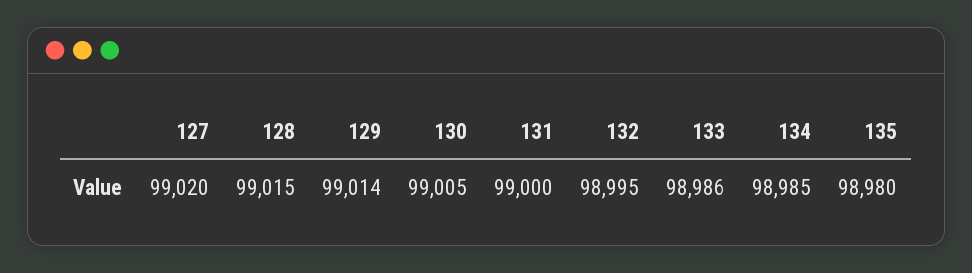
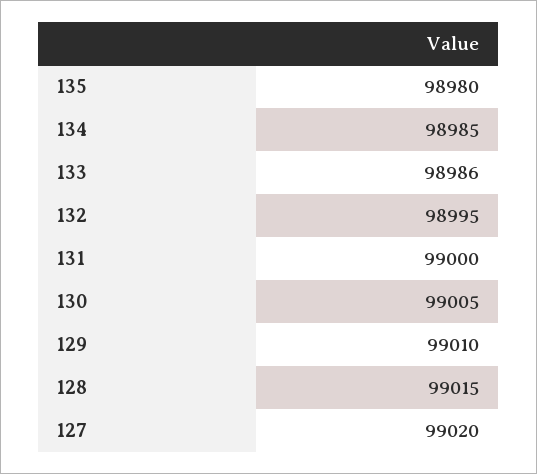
129: 99014 -> 99010

